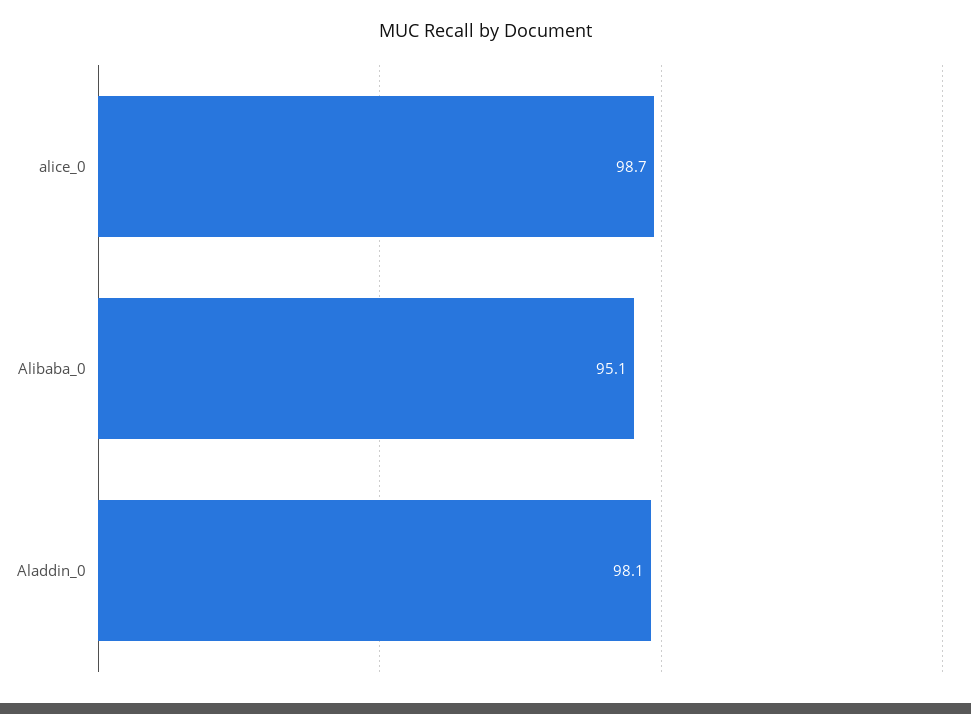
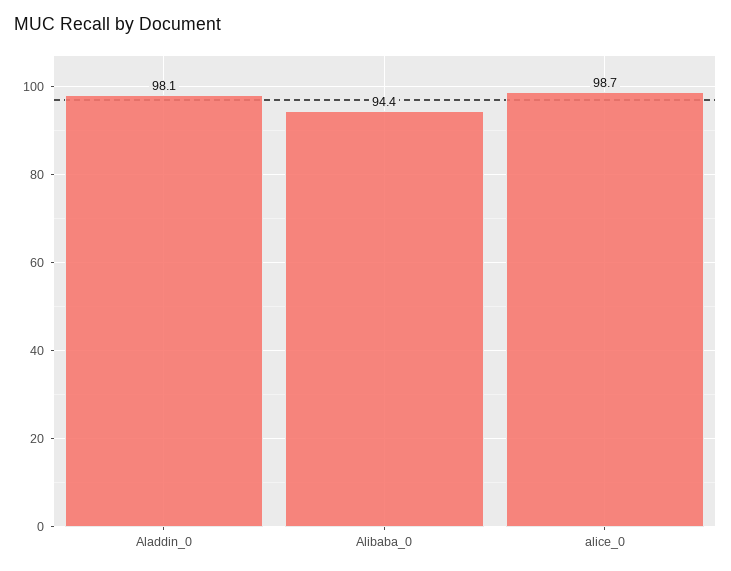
Alibaba_0: 95.1 -> 94.4

